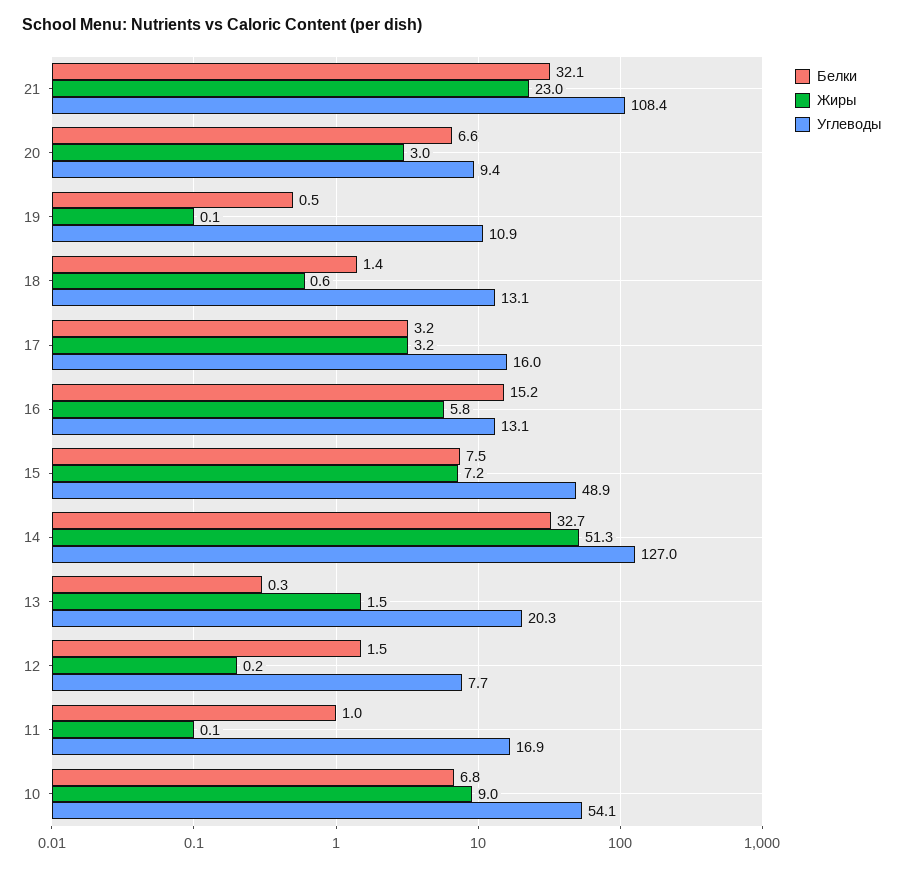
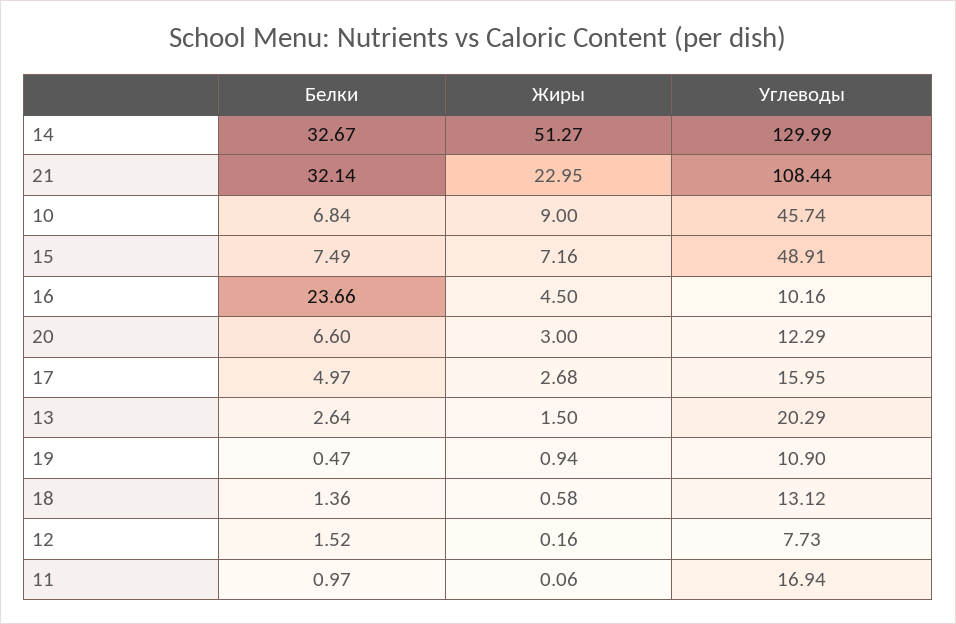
Углеводы, 20: 9.4 -> 12.29
Жиры, 19: 0.1 -> 0.94
Белки, 17: 3.2 -> 4.97
Жиры, 17: 3.2 -> 2.68
Белки, 16: 15.2 -> 23.66
Жиры, 16: 5.8 -> 4.5
Углеводы, 16: 13.1 -> 10.16
Углеводы, 14: 127 -> 129.99
Белки, 13: 0.3 -> 2.64
Углеводы, 10: 54.1 -> 45.74

